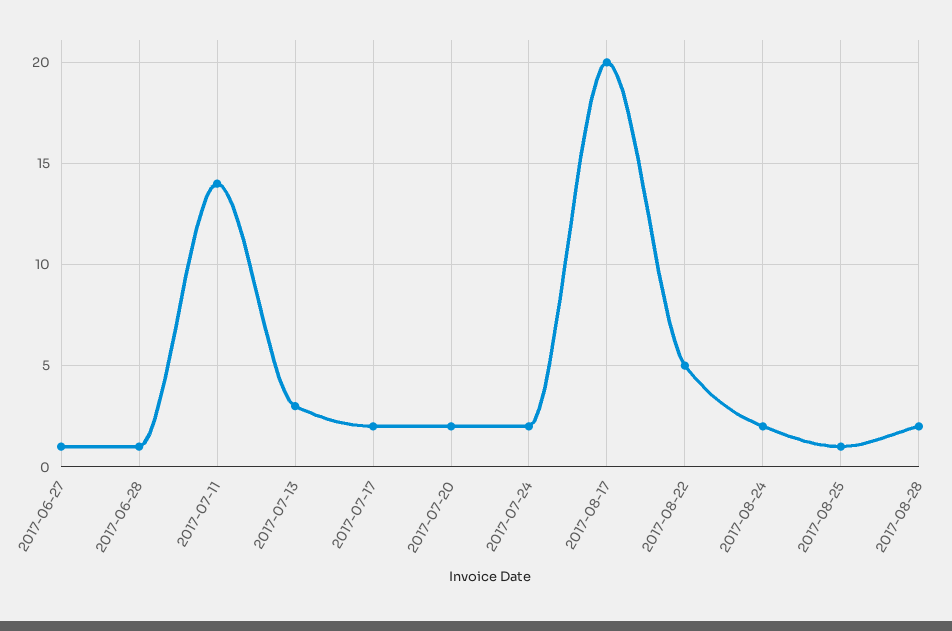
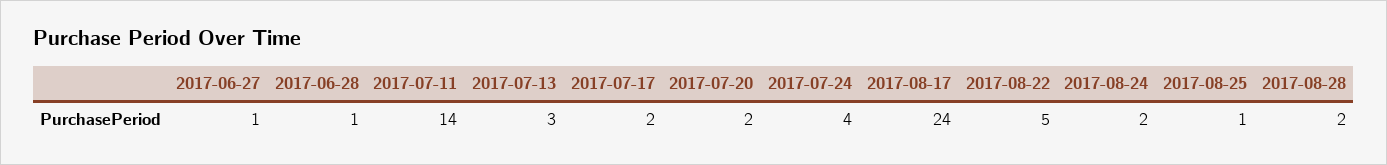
2017-07-24: 2 -> 4
2017-08-17: 20 -> 24

